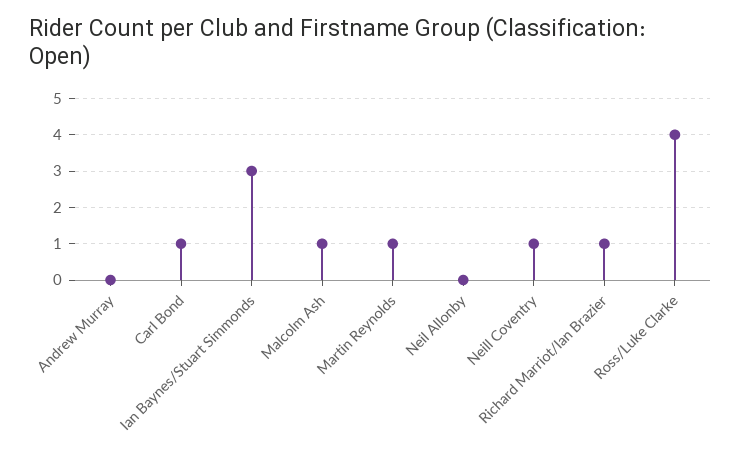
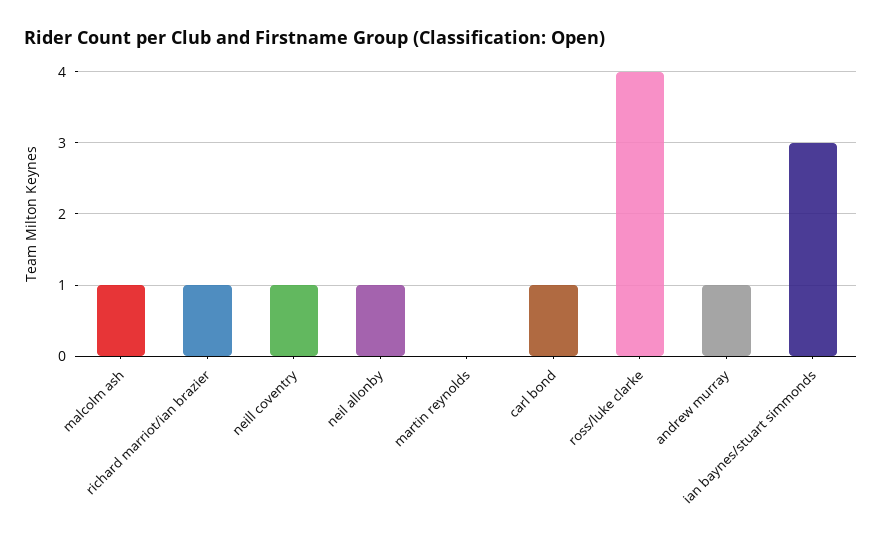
Andrew Murray: 0 -> 1
Martin Reynolds: 1 -> 0
Neil Allonby: 0 -> 1

